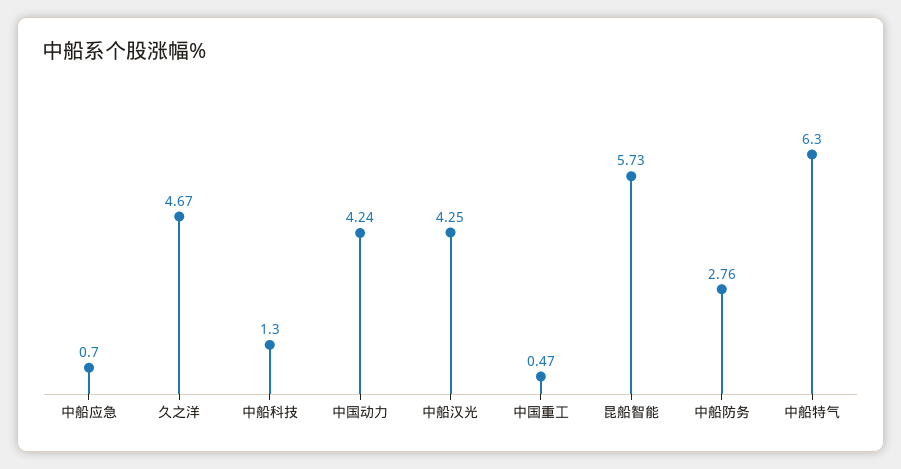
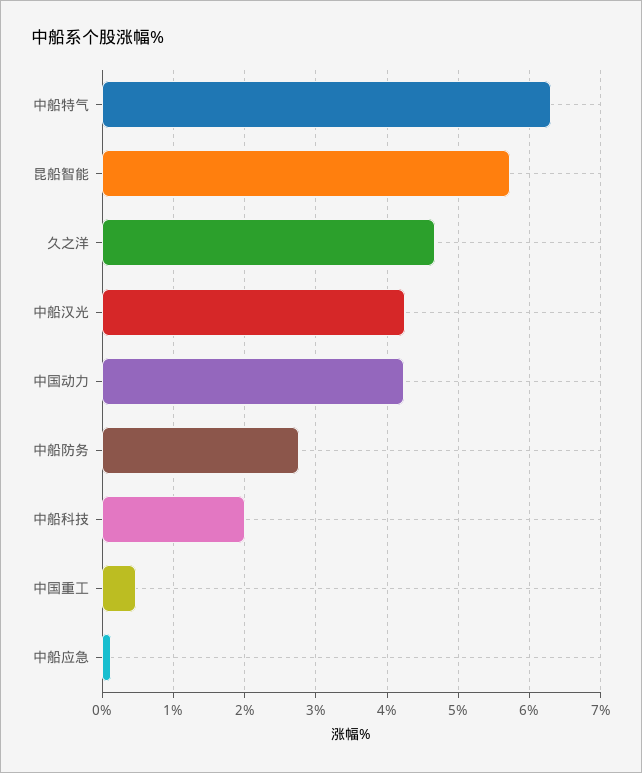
中船应急: 0.7 -> 0.1
中船科技: 1.3 -> 2

